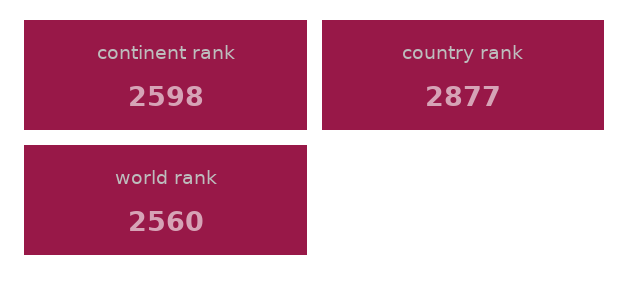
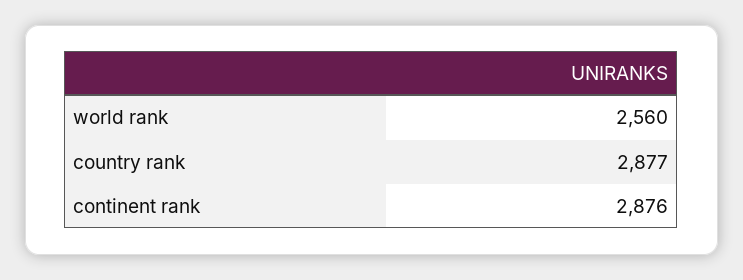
continent rank: 2598 -> 2876

